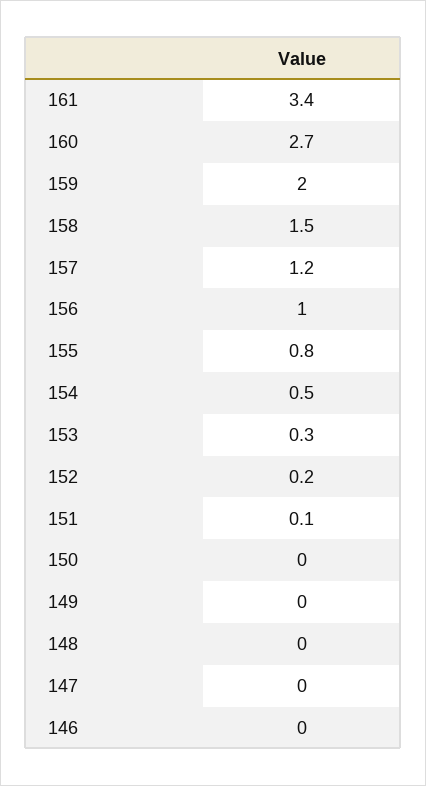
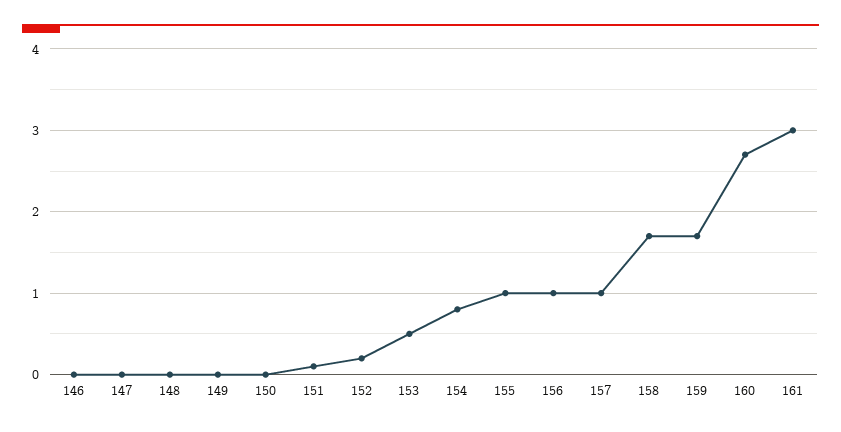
161: 3.4 -> 3
159: 2 -> 1.7
158: 1.5 -> 1.7
157: 1.2 -> 1
155: 0.8 -> 1
154: 0.5 -> 0.8
153: 0.3 -> 0.5

